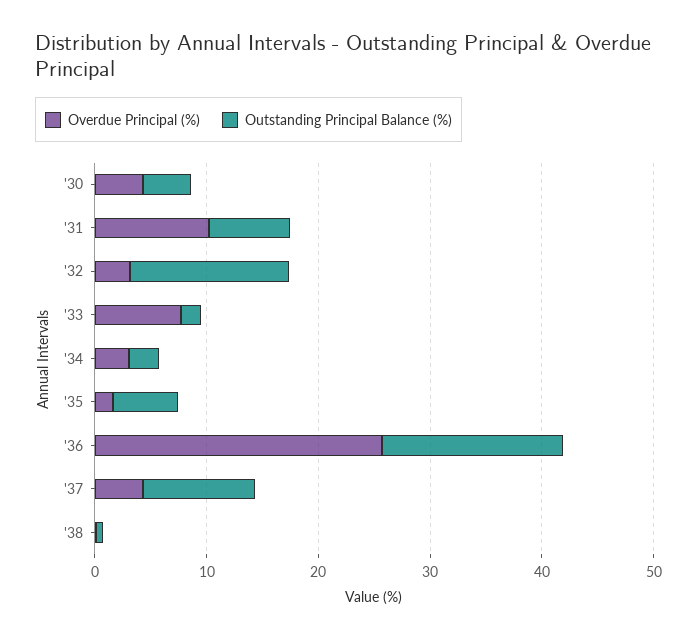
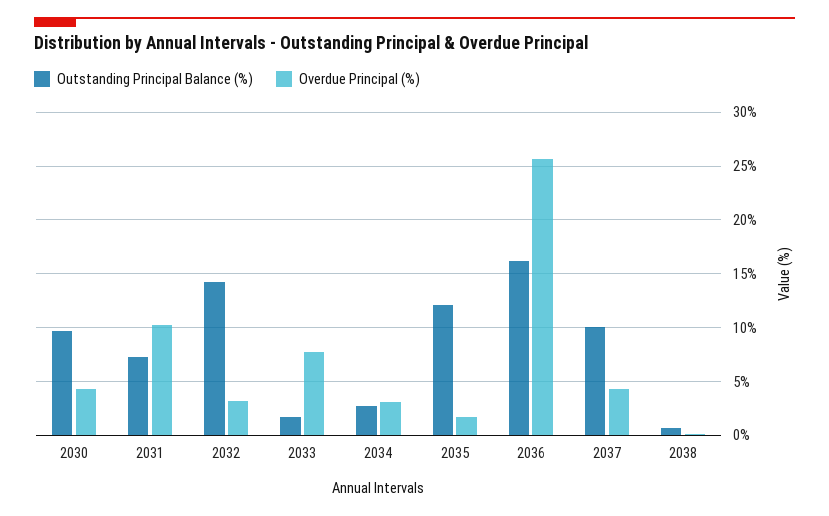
Outstanding Principal Balance (%), '30: 4 -> 10
Outstanding Principal Balance (%), '35: 6 -> 12

